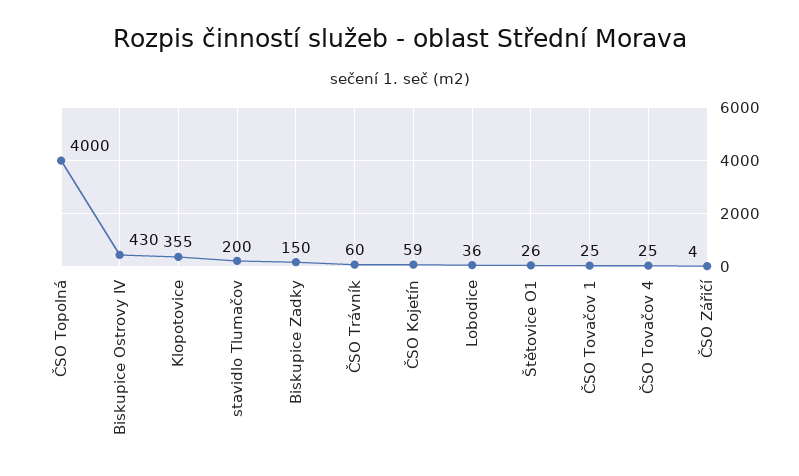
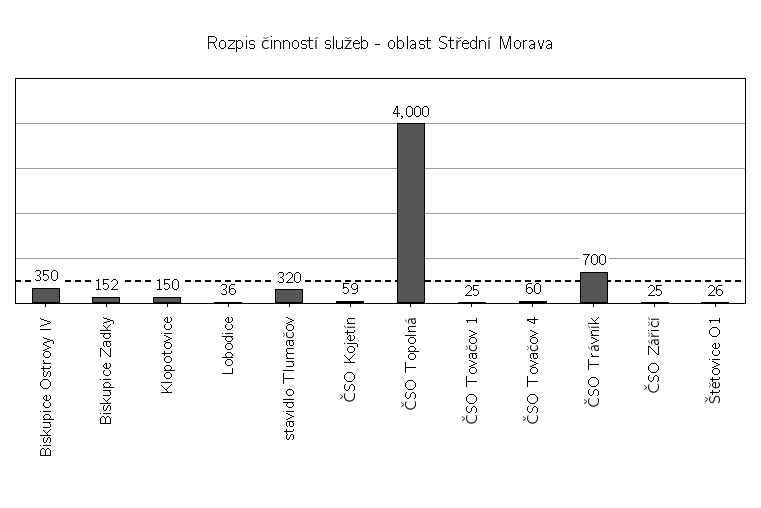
Biskupice Ostrovy IV: 430 -> 350
Klopotovice: 355 -> 150
stavidlo Tlumačov: 200 -> 320
Biskupice Zadky: 150 -> 152
ČSO Trávník: 60 -> 700
ČSO Tovačov 4: 25 -> 60
ČSO Zářičí: 4 -> 25

